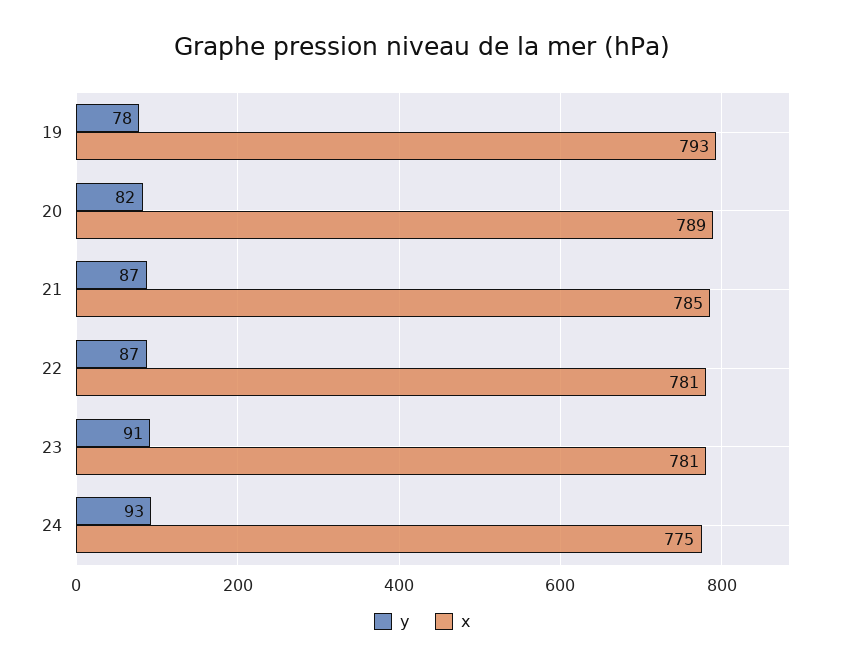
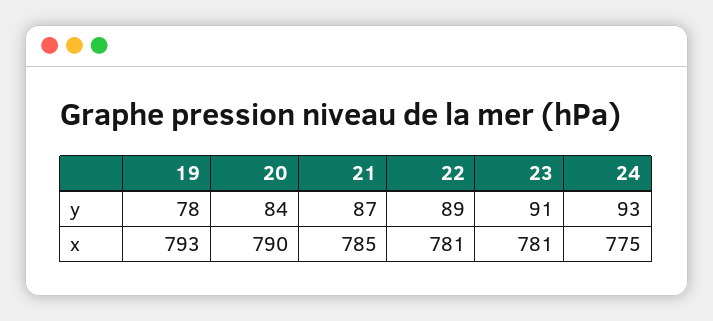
y, 20: 82 -> 84
x, 20: 789 -> 790
y, 22: 87 -> 89

